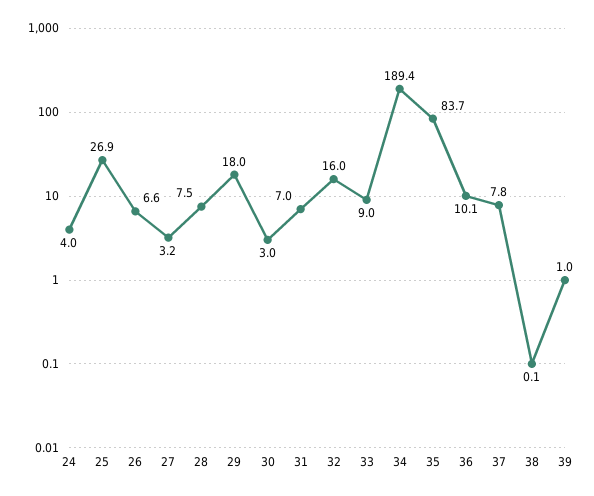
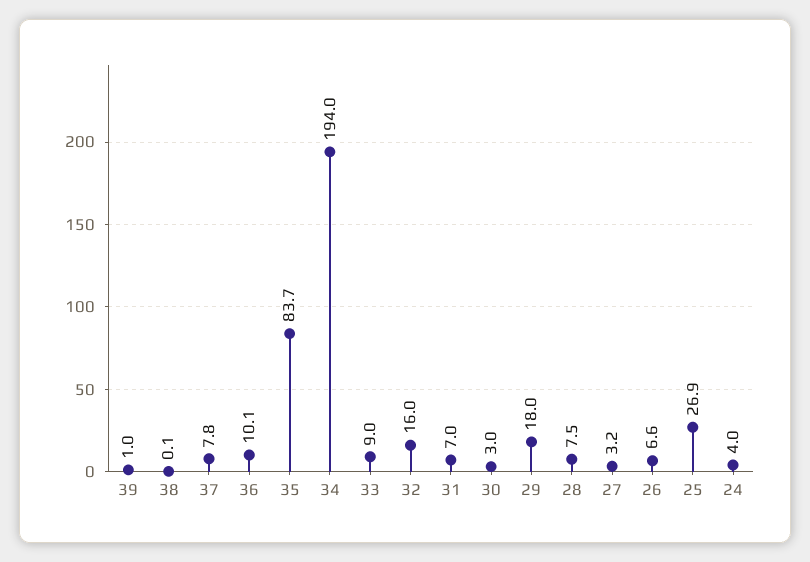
34: 189.4 -> 194

